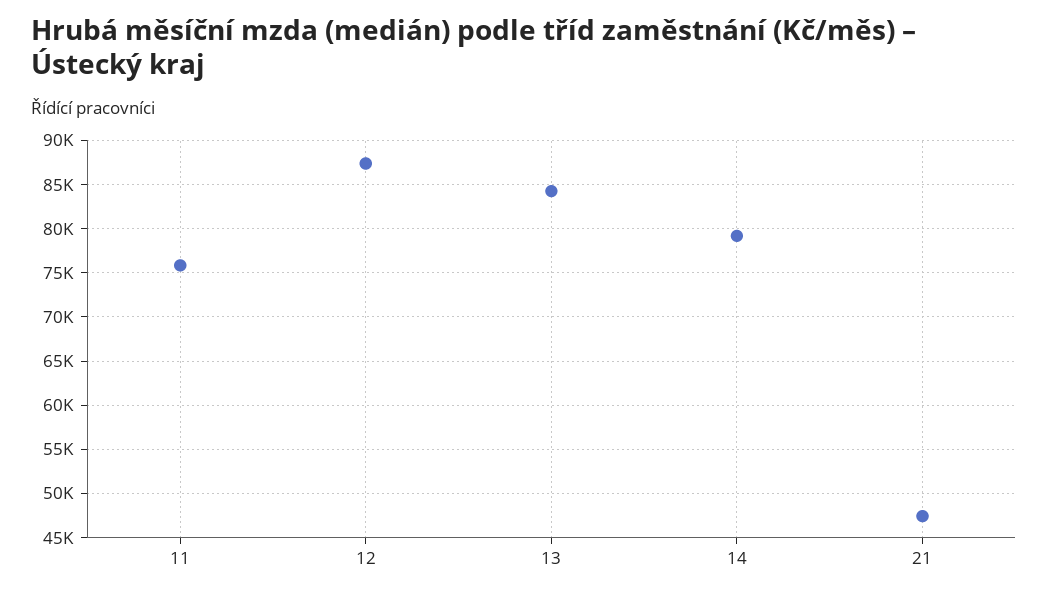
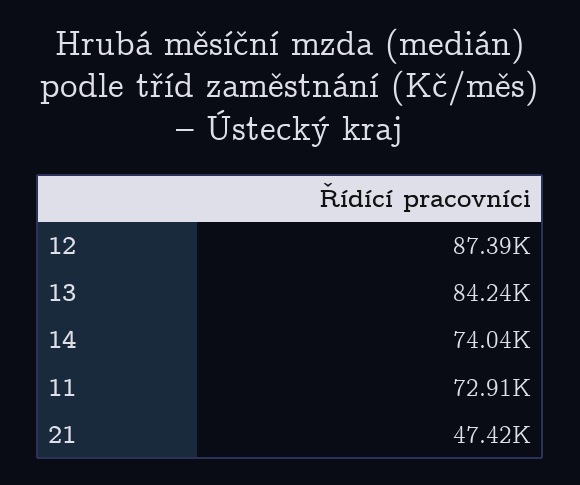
11: 76000 -> 72910
14: 79000 -> 74040

